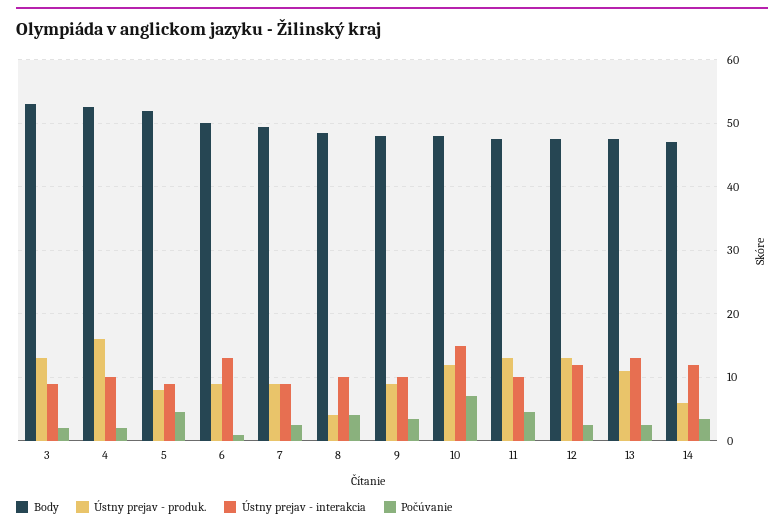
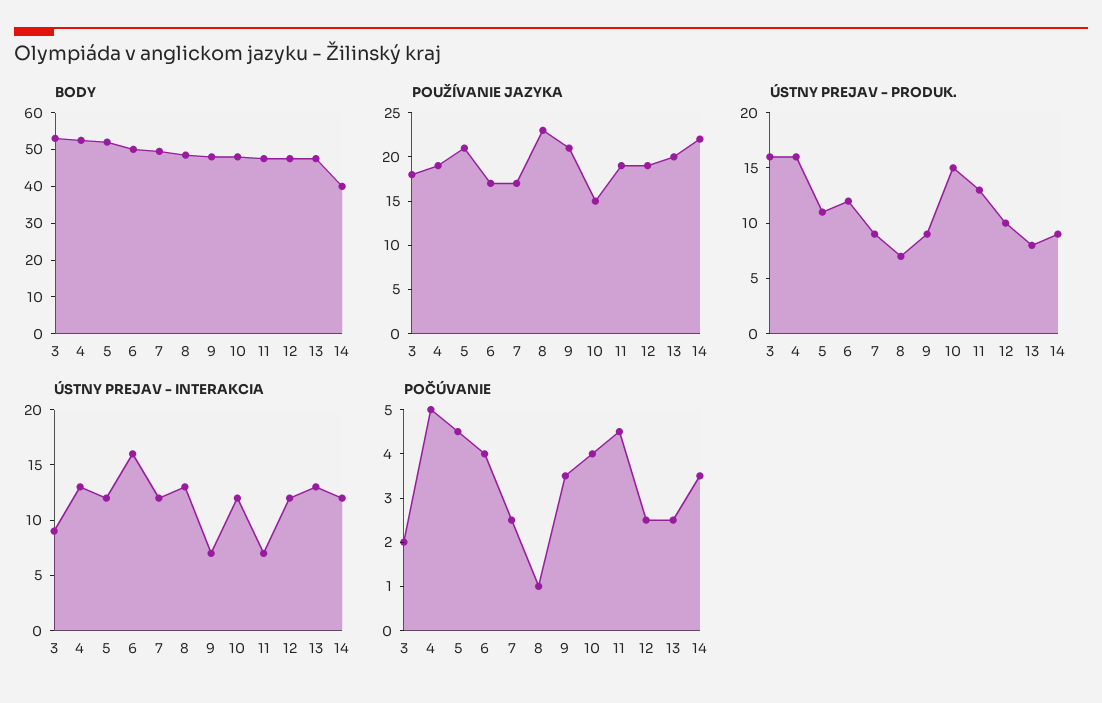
Ústny prejav - produk., 3: 13 -> 16
Ústny prejav - interakcia, 4: 10 -> 13
Počúvanie, 4: 2 -> 5
Ústny prejav - produk., 5: 8 -> 11
Ústny prejav - interakcia, 5: 9 -> 12
Ústny prejav - produk., 6: 9 -> 12
Ústny prejav - interakcia, 6: 13 -> 16
Počúvanie, 6: 1 -> 4
Ústny prejav - interakcia, 7: 9 -> 12
Ústny prejav - produk., 8: 4 -> 7
Ústny prejav - interakcia, 8: 10 -> 13
Počúvanie, 8: 4 -> 1
Ústny prejav - interakcia, 9: 10 -> 7
Ústny prejav - produk., 10: 12 -> 15
Ústny prejav - interakcia, 10: 15 -> 12
Počúvanie, 10: 7 -> 4
Ústny prejav - interakcia, 11: 10 -> 7
Ústny prejav - produk., 12: 13 -> 10
Ústny prejav - produk., 13: 11 -> 8
Body, 14: 47 -> 40
Ústny prejav - produk., 14: 6 -> 9
POUŽÍVANIE JAZYKA, 3: none -> 18
POUŽÍVANIE JAZYKA, 4: none -> 19
POUŽÍVANIE JAZYKA, 5: none -> 21
POUŽÍVANIE JAZYKA, 6: none -> 17
POUŽÍVANIE JAZYKA, 7: none -> 17
POUŽÍVANIE JAZYKA, 8: none -> 23
POUŽÍVANIE JAZYKA, 9: none -> 21
POUŽÍVANIE JAZYKA, 10: none -> 15
POUŽÍVANIE JAZYKA, 11: none -> 19
POUŽÍVANIE JAZYKA, 12: none -> 19
POUŽÍVANIE JAZYKA, 13: none -> 20
POUŽÍVANIE JAZYKA, 14: none -> 22

